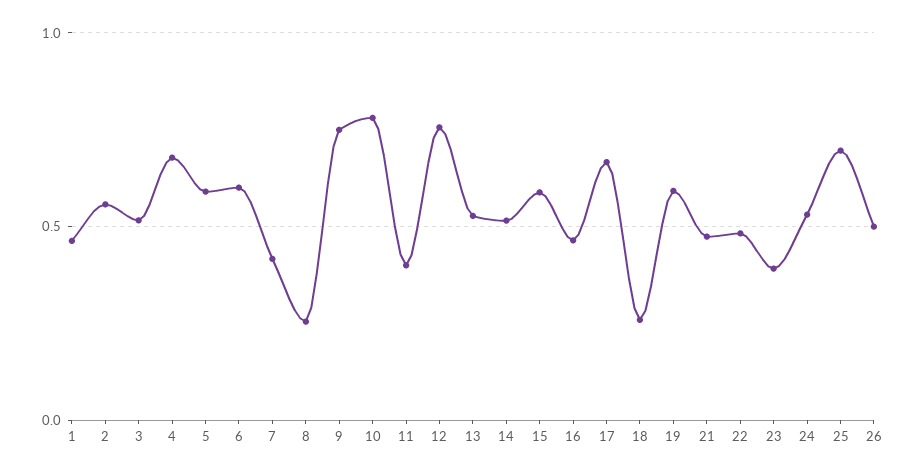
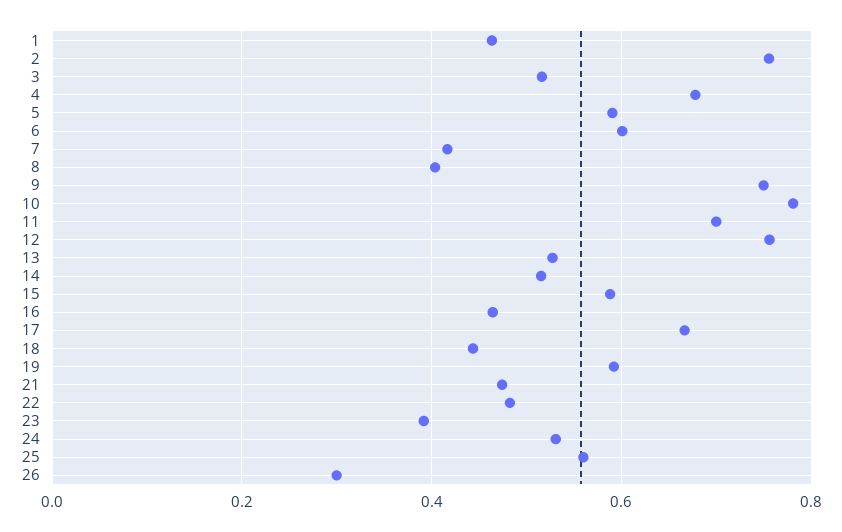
2: 0.55 -> 0.76
8: 0.25 -> 0.4
11: 0.4 -> 0.7
18: 0.25 -> 0.44
25: 0.7 -> 0.56
26: 0.5 -> 0.3

